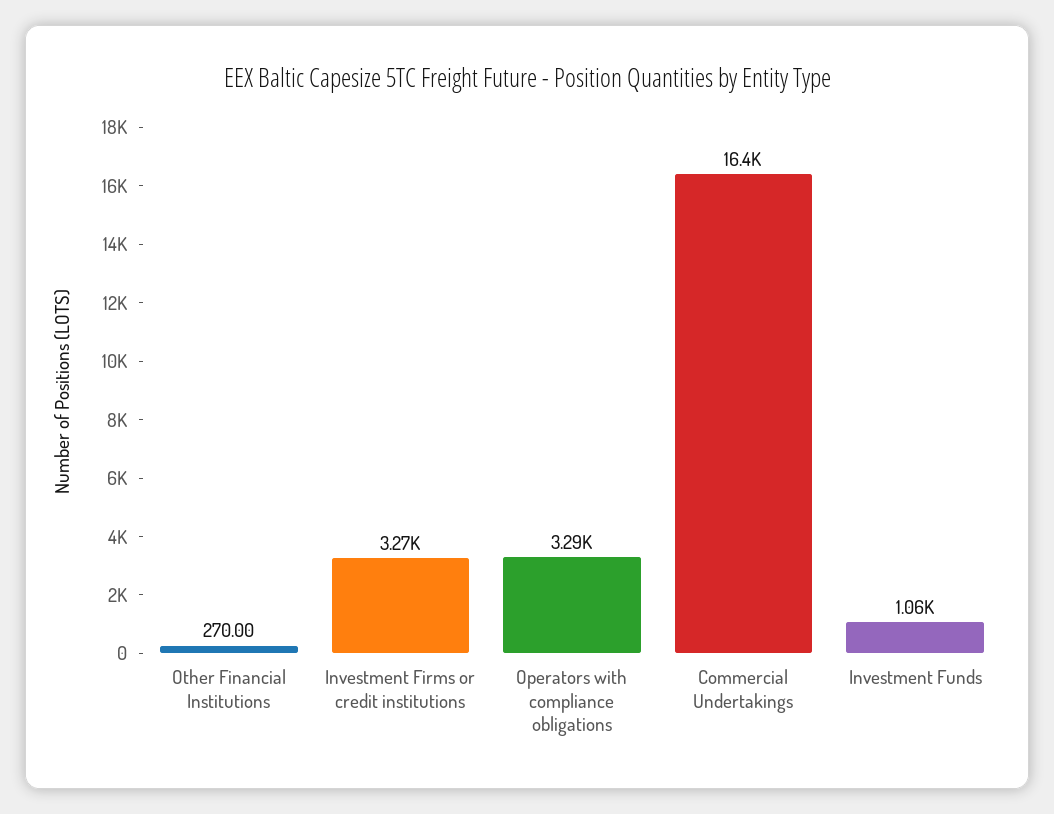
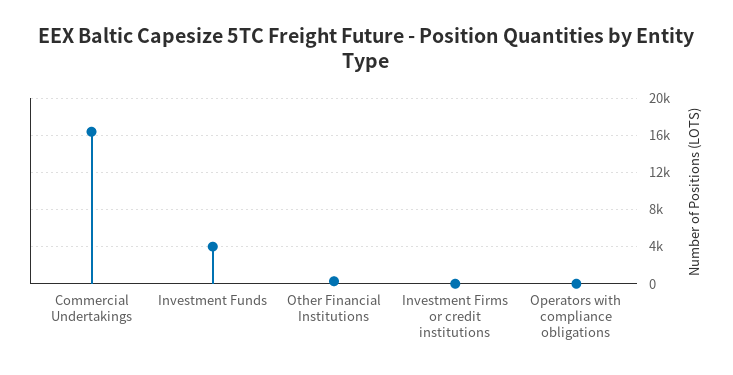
Investment Firms or credit institutions: 3270 -> 0
Operators with compliance obligations: 3290 -> 0
Investment Funds: 1060 -> 4000

